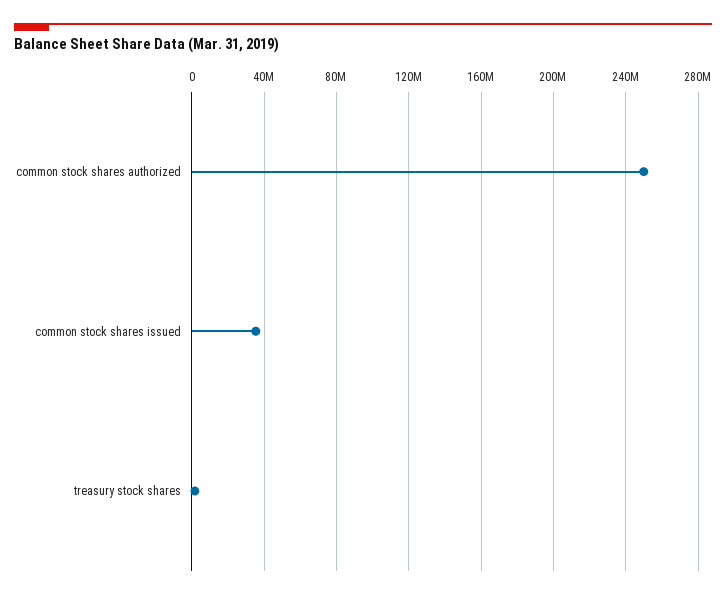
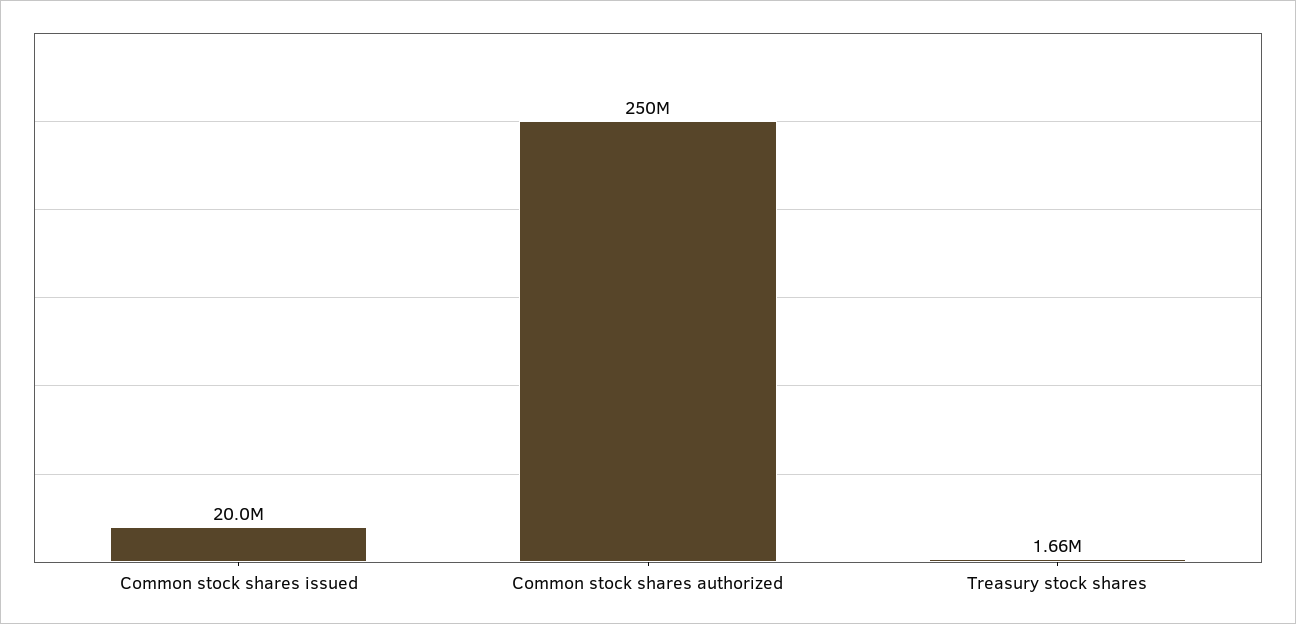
common stock shares issued: 35000000 -> 20000000

